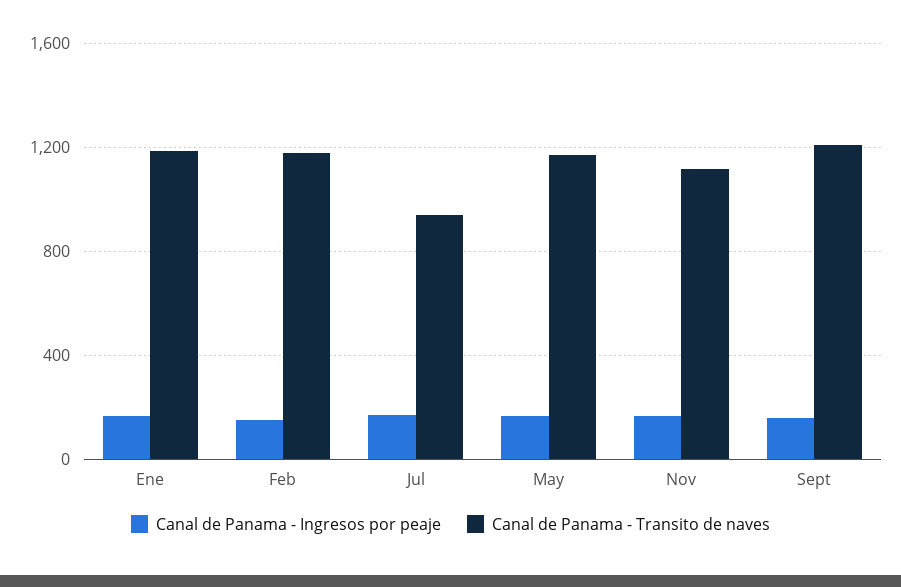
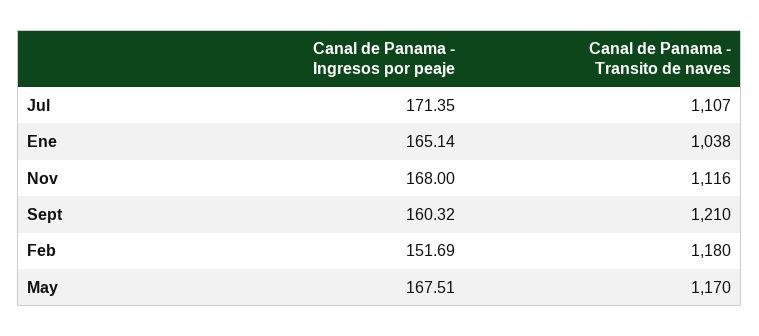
Canal de Panama - Transito de naves, Ene: 1200 -> 1038
Canal de Panama - Transito de naves, Jul: 950 -> 1107

